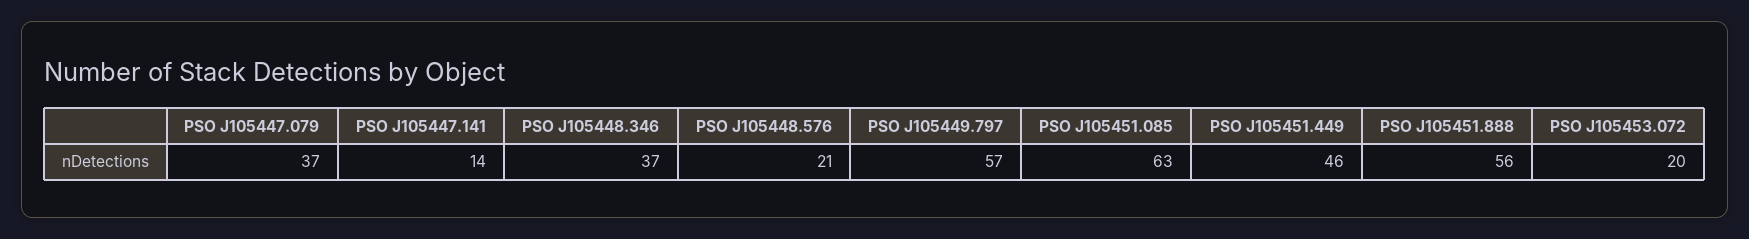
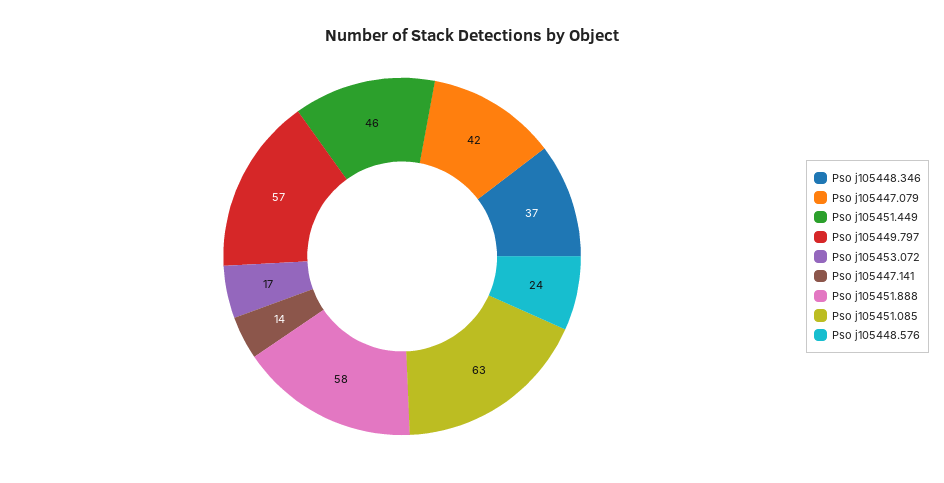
PSO J105447.079: 37 -> 42
PSO J105448.576: 21 -> 24
PSO J105451.888: 56 -> 58
PSO J105453.072: 20 -> 17

